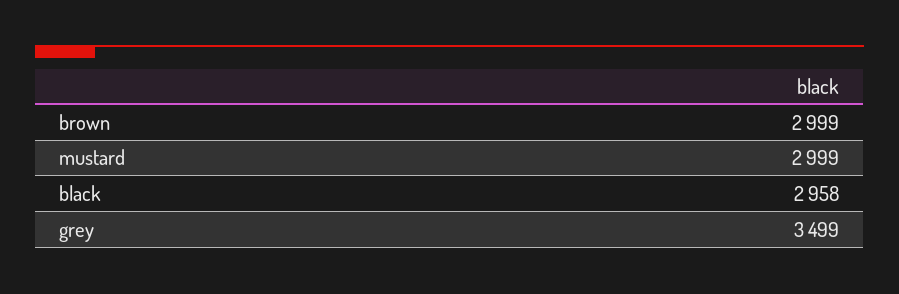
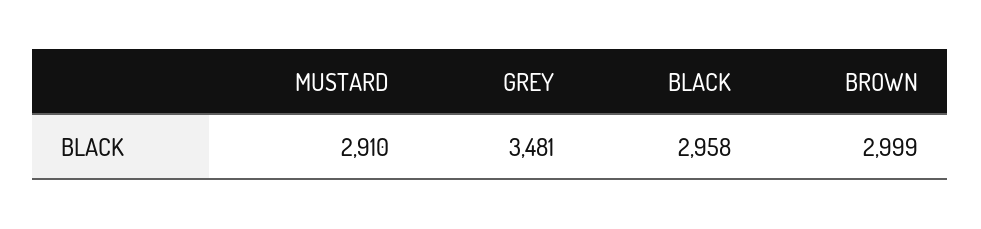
mustard: 2999 -> 2910
grey: 3499 -> 3481

